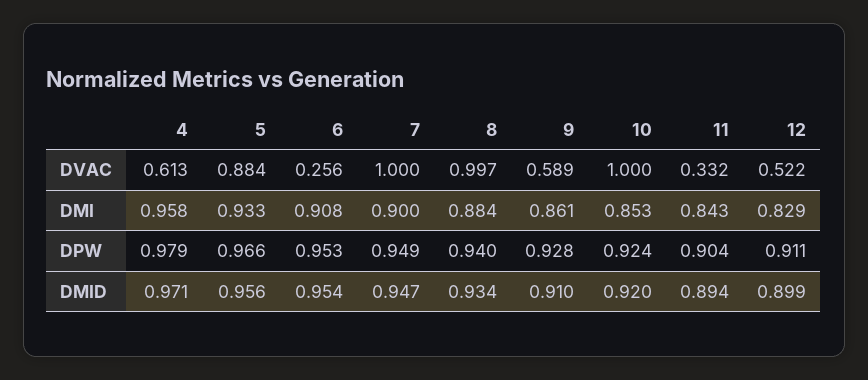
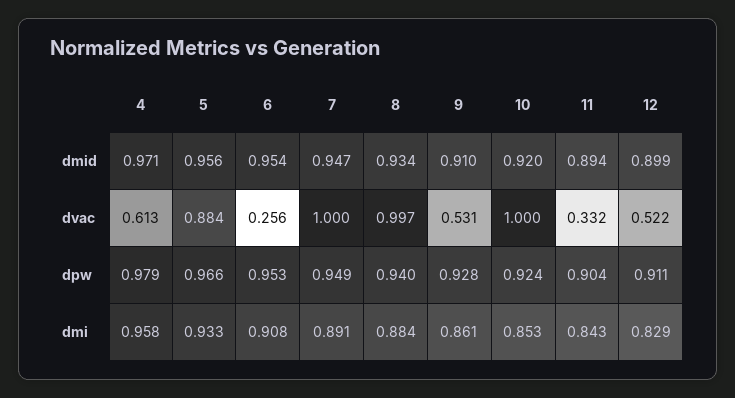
9, DVAC: 0.589 -> 0.531
7, DMI: 0.9 -> 0.891

